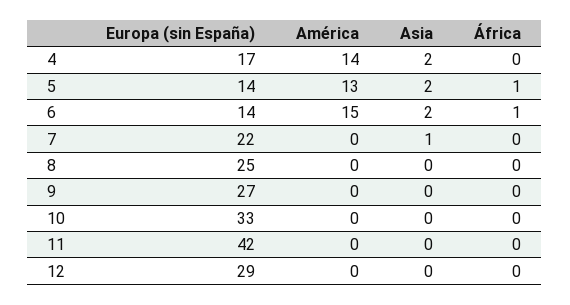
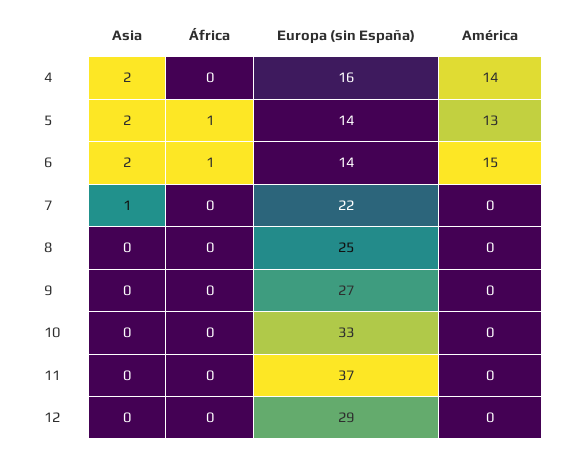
Europa (sin España), 4: 17 -> 16
Europa (sin España), 11: 42 -> 37

